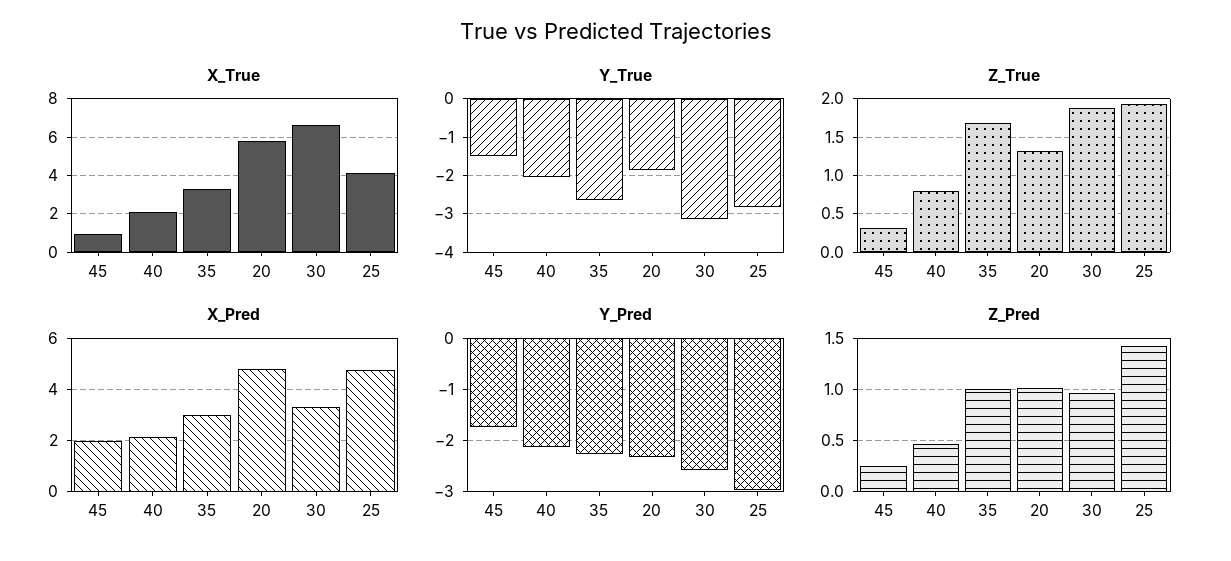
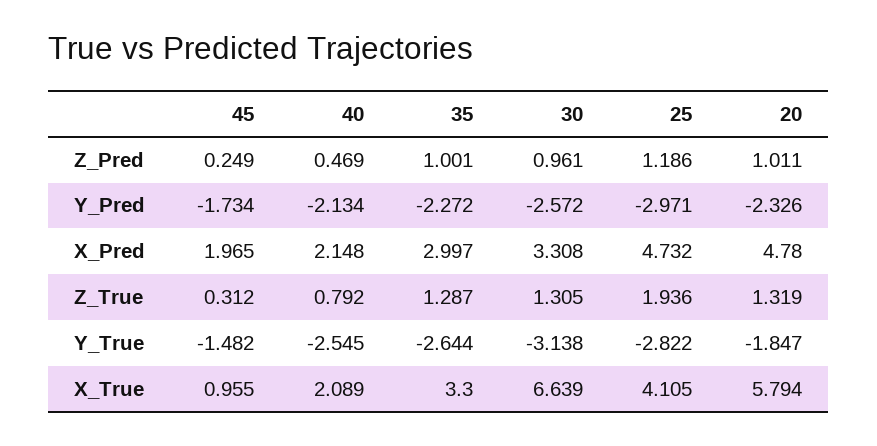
Y_True, 40: -2 -> -2.545
Z_True, 35: 1.7 -> 1.287
Z_True, 30: 1.9 -> 1.305
Z_Pred, 25: 1.4 -> 1.186

